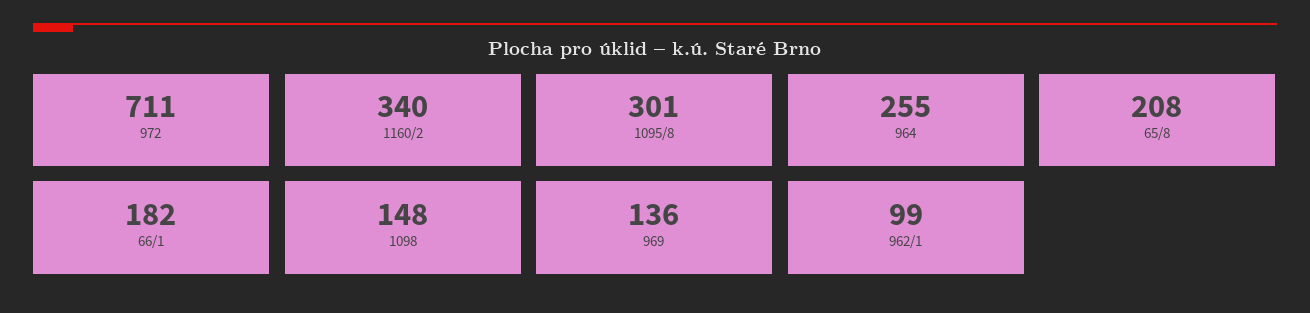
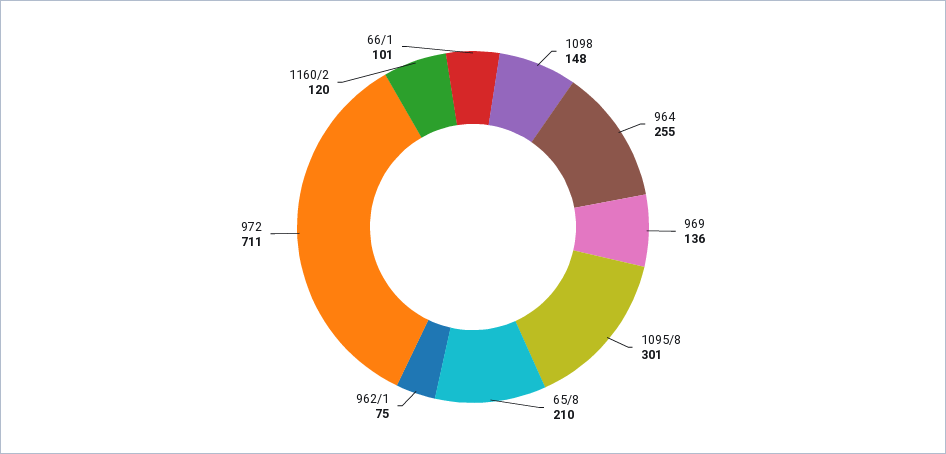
1160/2: 340 -> 120
65/8: 208 -> 210
66/1: 182 -> 101
962/1: 99 -> 75

